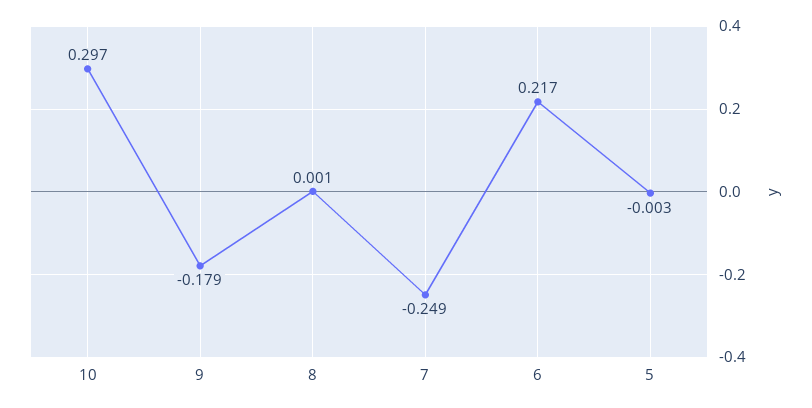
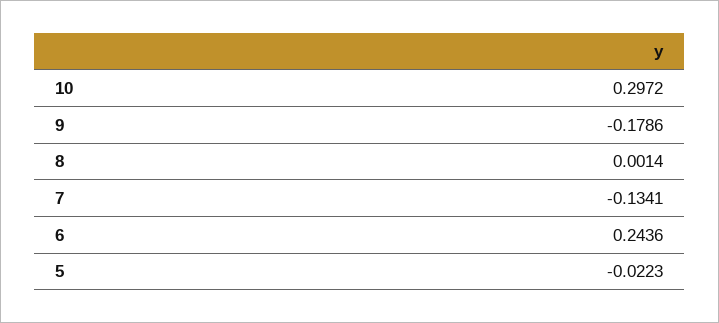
7: -0.249 -> -0.1341
6: 0.217 -> 0.2436
5: -0.003 -> -0.0223

